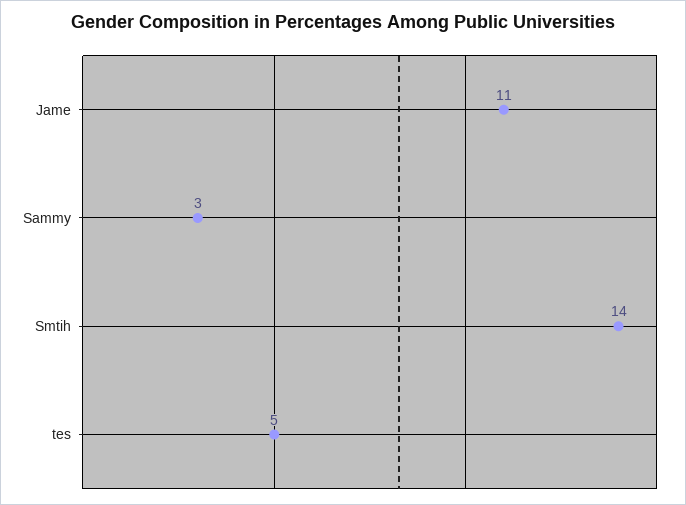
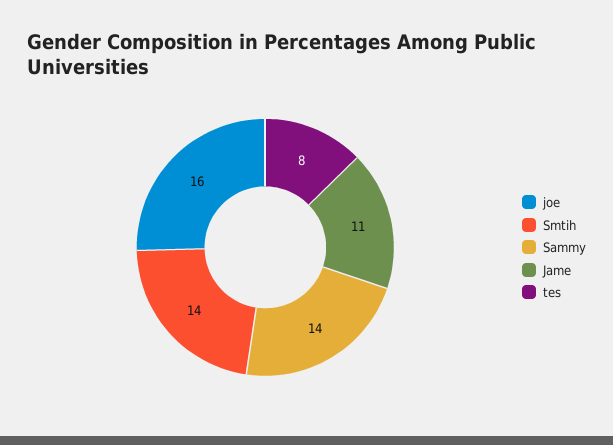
Sammy: 3 -> 14
tes: 5 -> 8
joe: none -> 16

